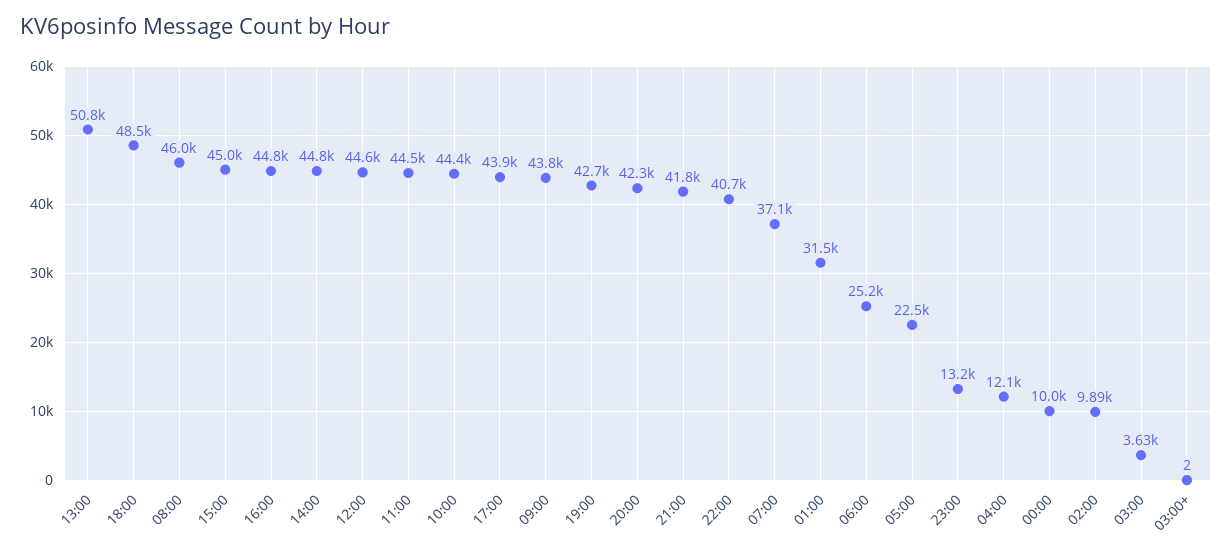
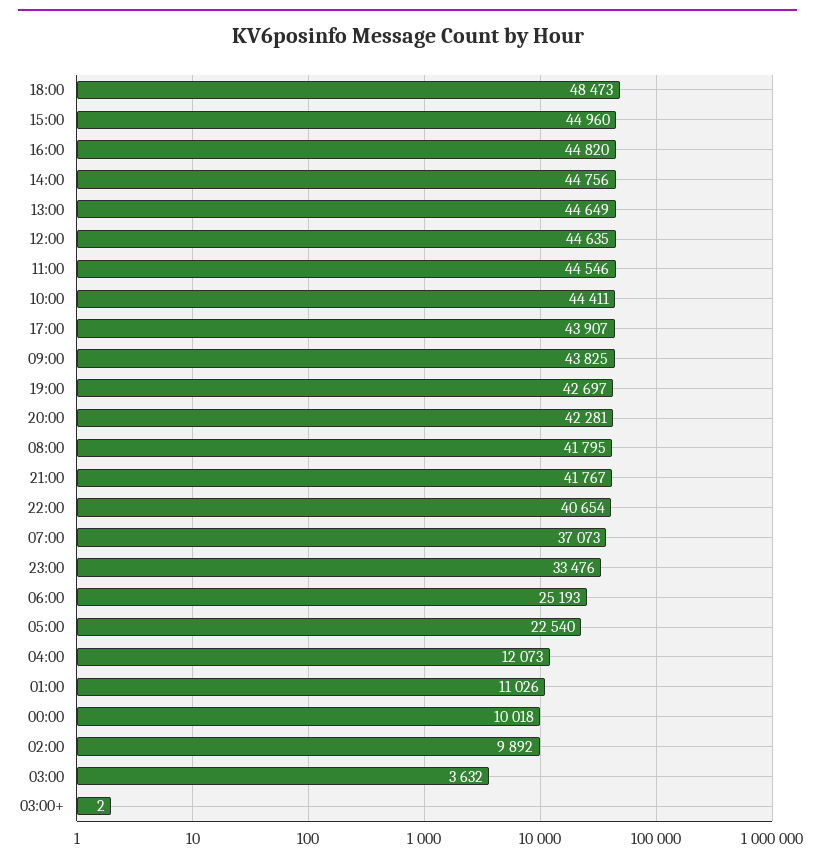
13:00: 50800 -> 44649
08:00: 46000 -> 41795
01:00: 31500 -> 11026
23:00: 13200 -> 33476

